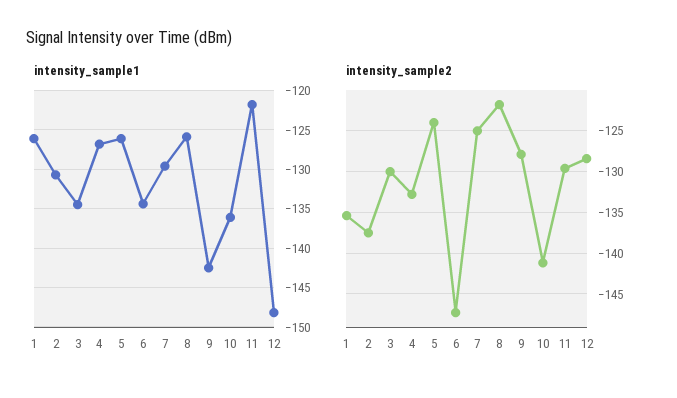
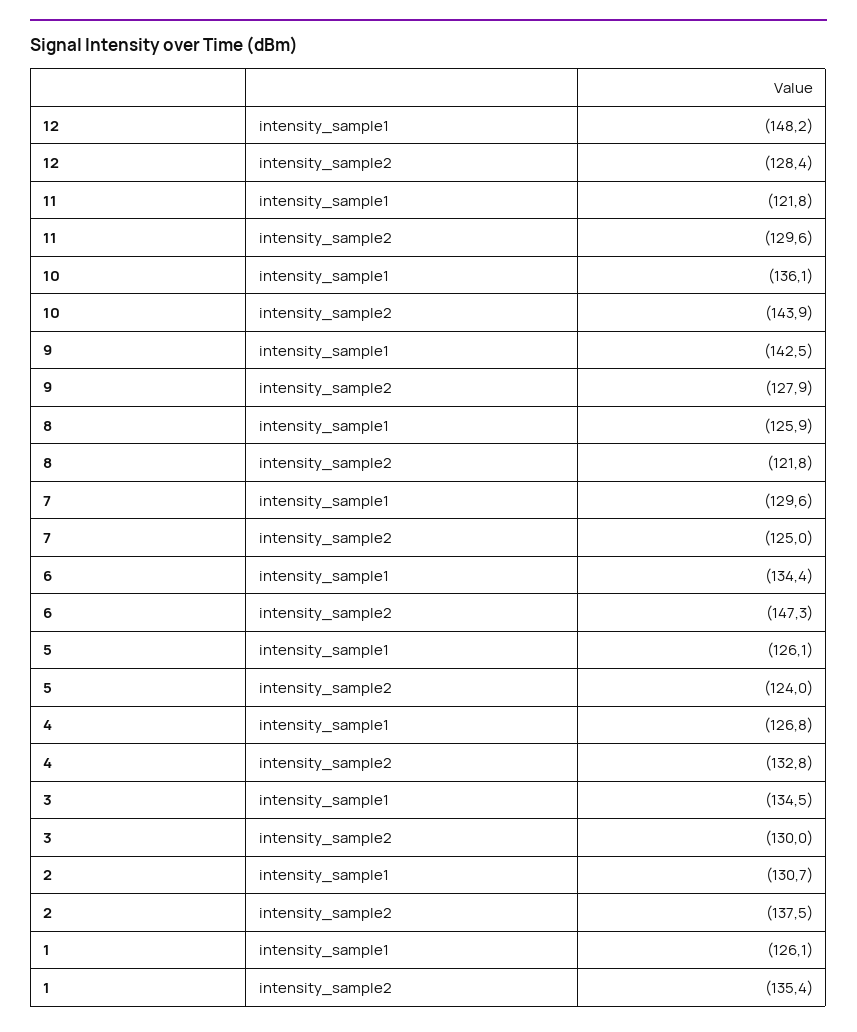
intensity_sample2, 10: -141 -> -143.9

